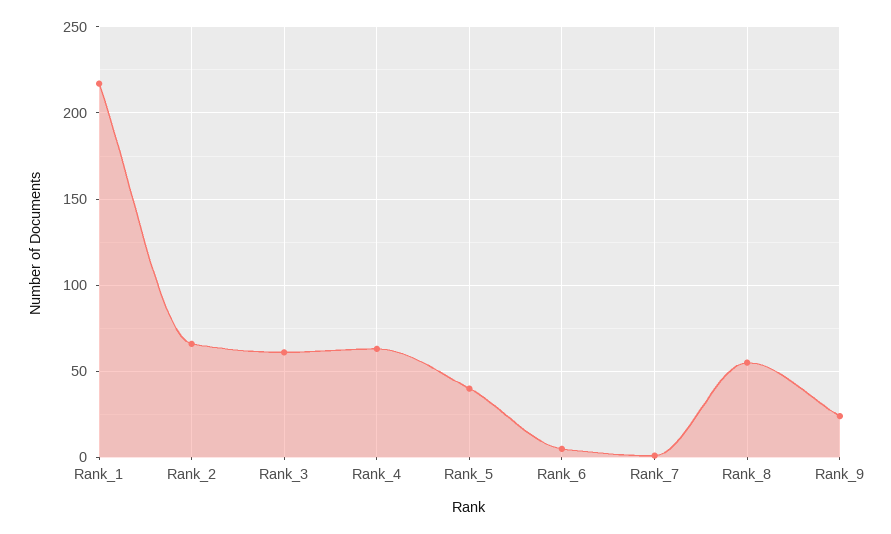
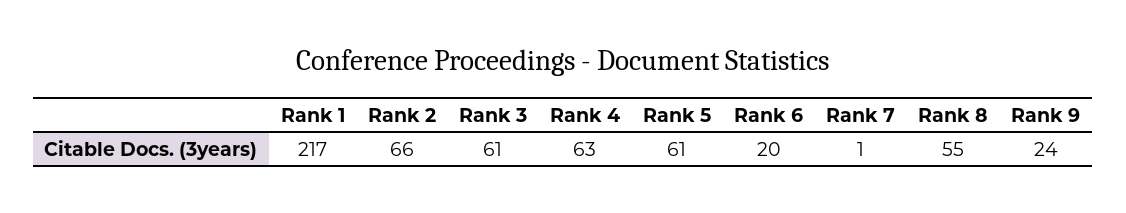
Rank_5: 40 -> 61
Rank_6: 5 -> 20

